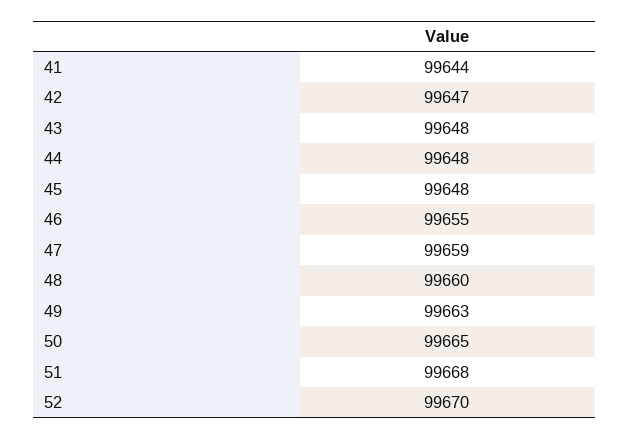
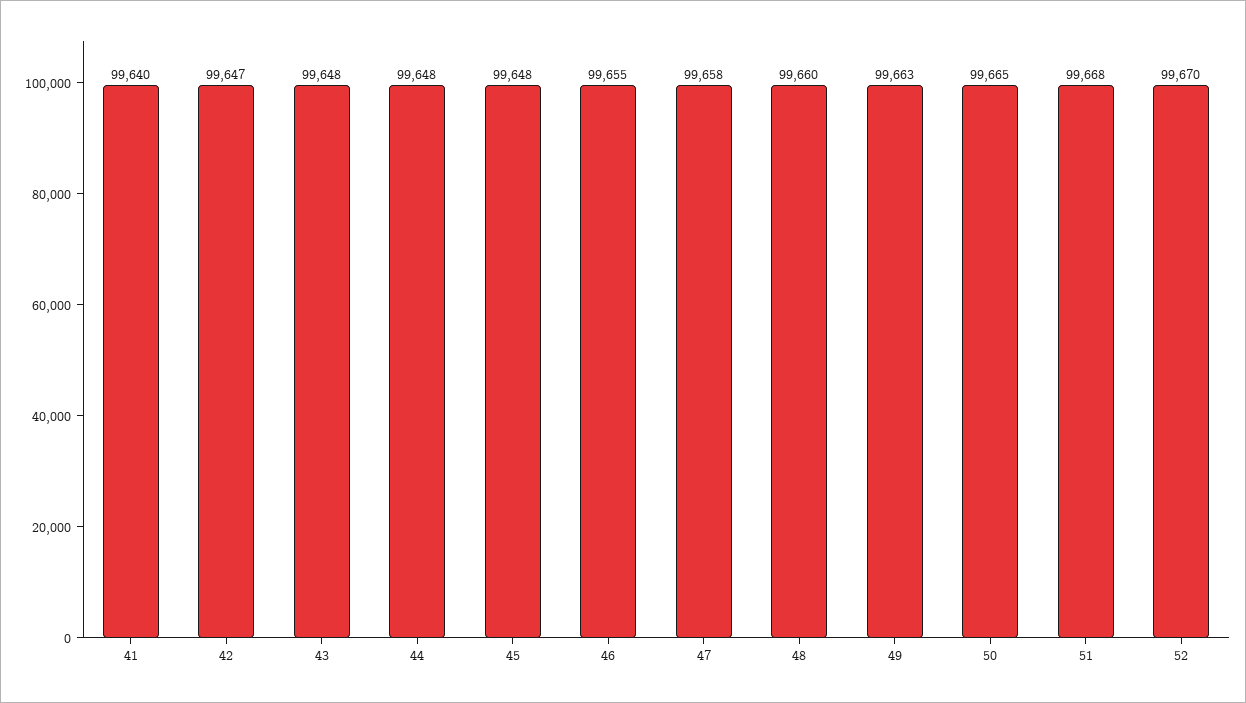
41: 99644 -> 99640
47: 99659 -> 99658

